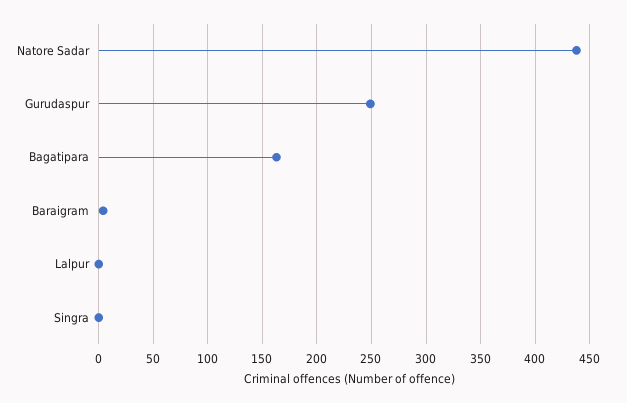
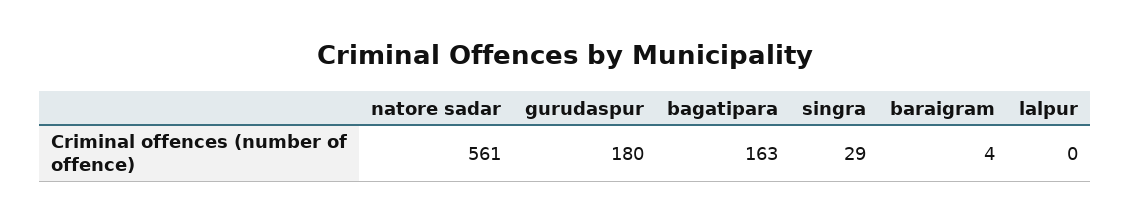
Natore Sadar: 440 -> 561
Gurudaspur: 250 -> 180
Singra: 0 -> 29

